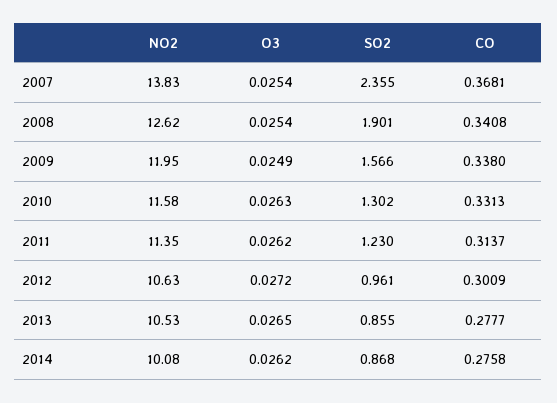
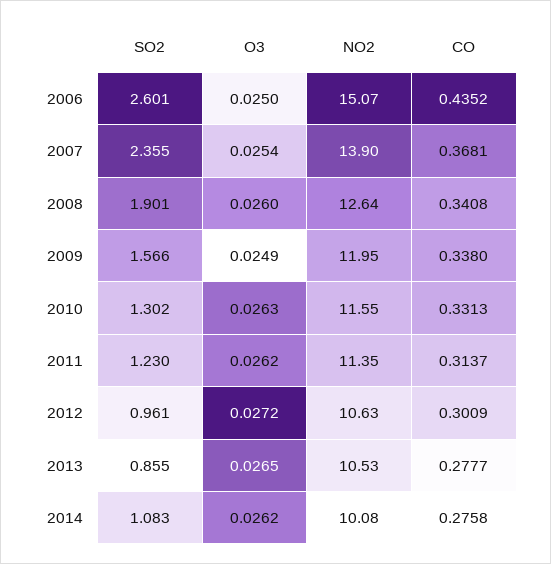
NO2, 2007: 13.83 -> 13.9
NO2, 2008: 12.62 -> 12.64
O3, 2008: 0.0254 -> 0.026
NO2, 2010: 11.58 -> 11.55
SO2, 2014: 0.868 -> 1.083
SO2, 2006: none -> 2.601
O3, 2006: none -> 0.025
NO2, 2006: none -> 15.07
CO, 2006: none -> 0.4352

